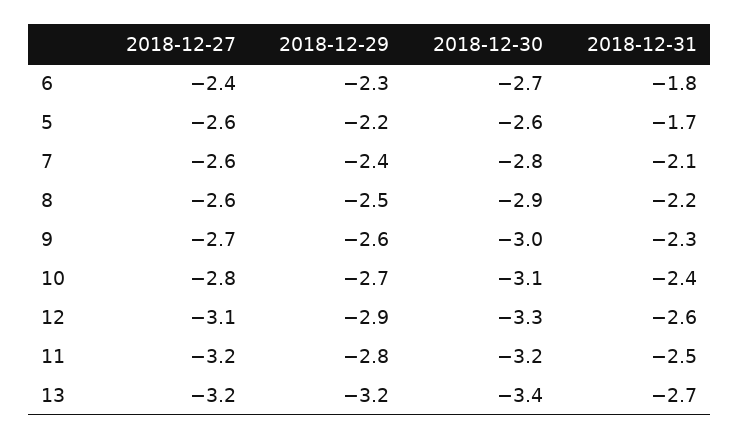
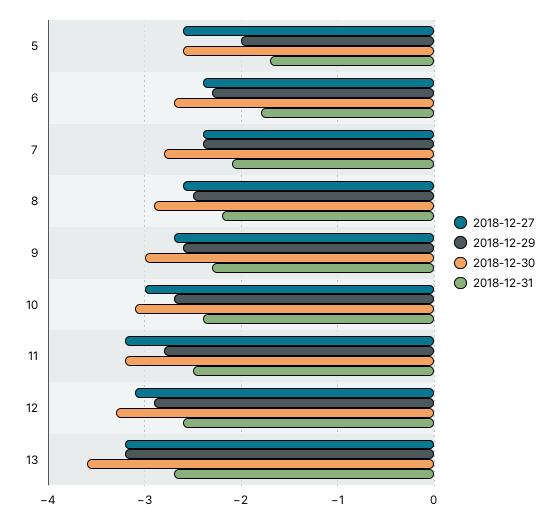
2018-12-29, 5: -2.2 -> -2
2018-12-27, 7: -2.6 -> -2.4
2018-12-27, 10: -2.8 -> -3
2018-12-30, 13: -3.4 -> -3.6

